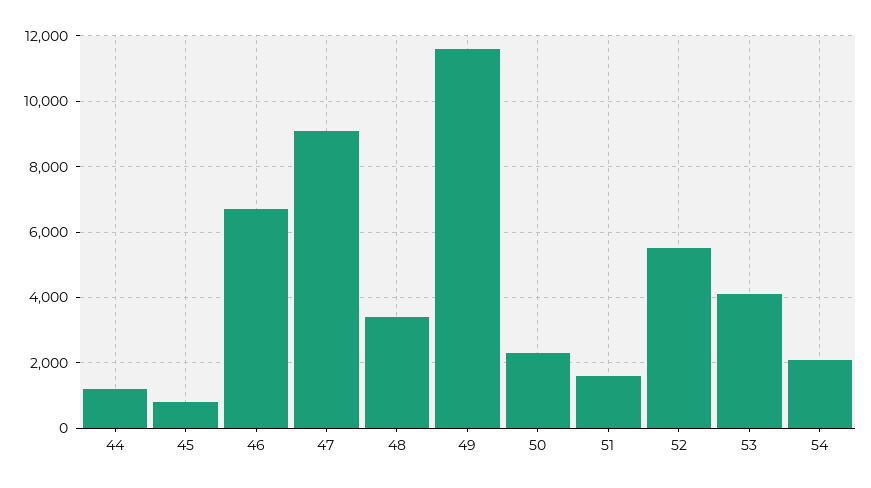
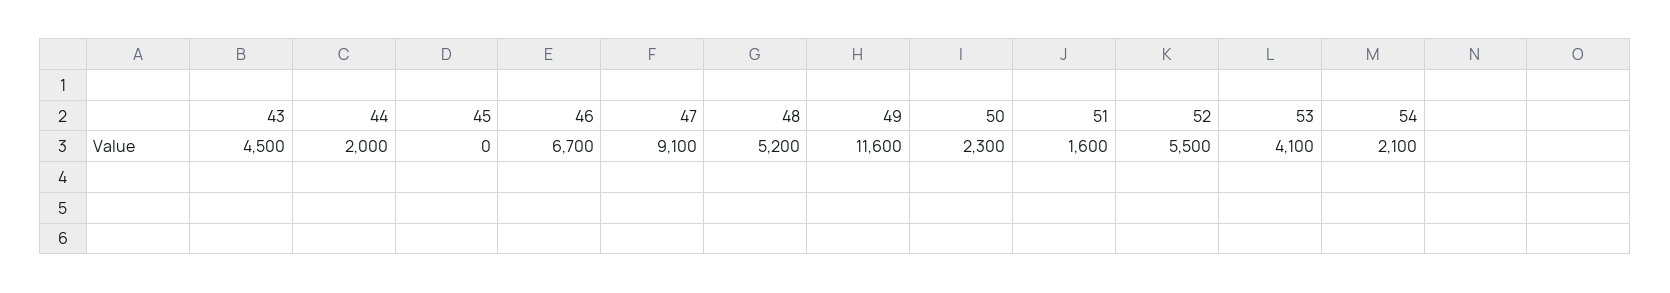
44: 1200 -> 2000
45: 800 -> 0
48: 3400 -> 5200
43: none -> 4500

